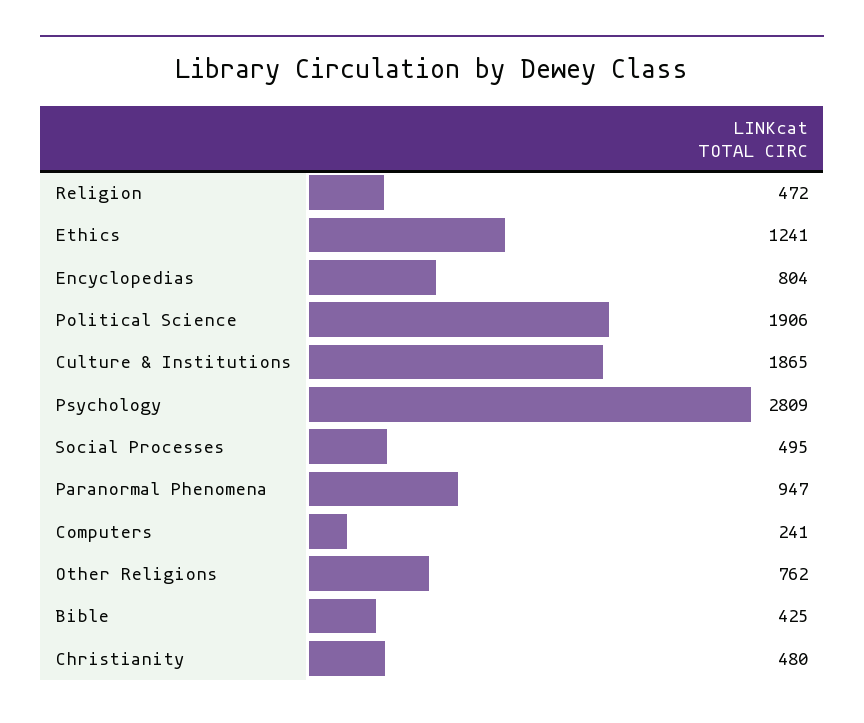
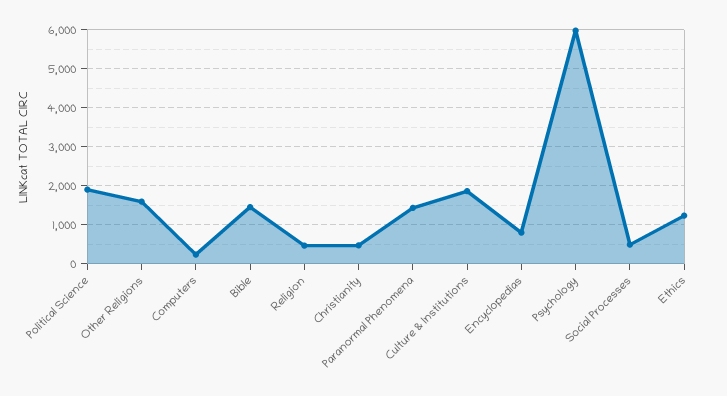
Psychology: 2809 -> 6000
Paranormal Phenomena: 947 -> 1400
Other Religions: 762 -> 1600
Bible: 425 -> 1400

